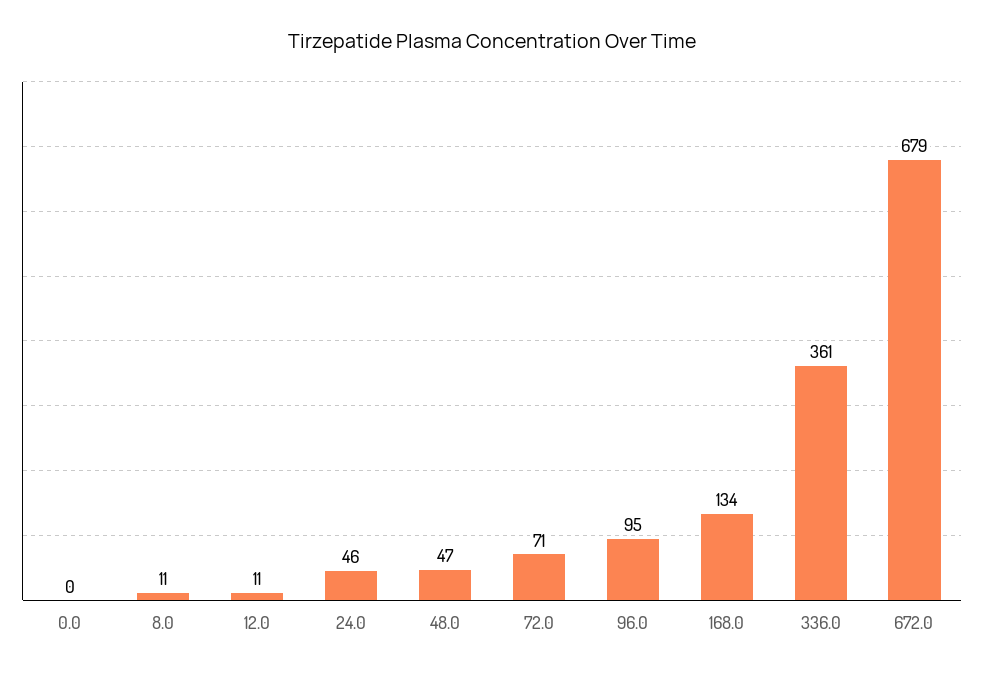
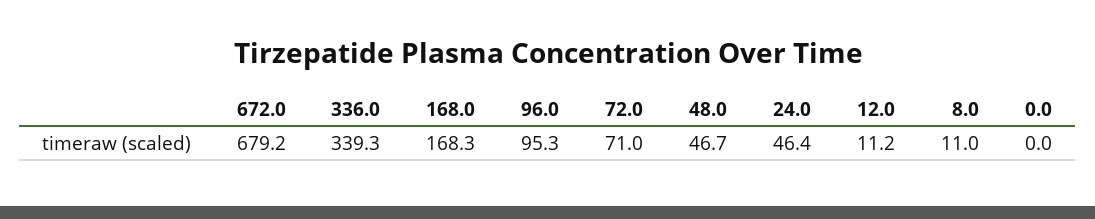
168.0: 134 -> 168.3
336.0: 361 -> 339.3

